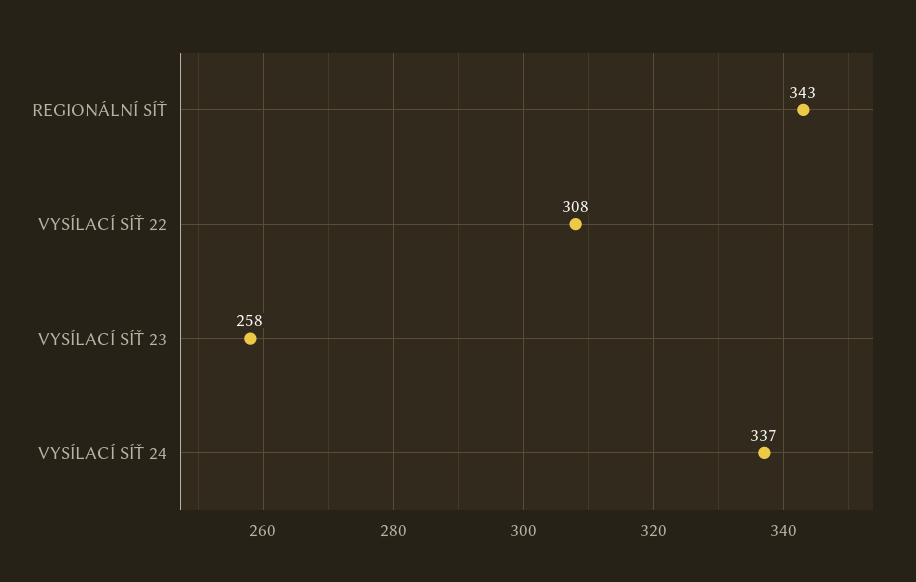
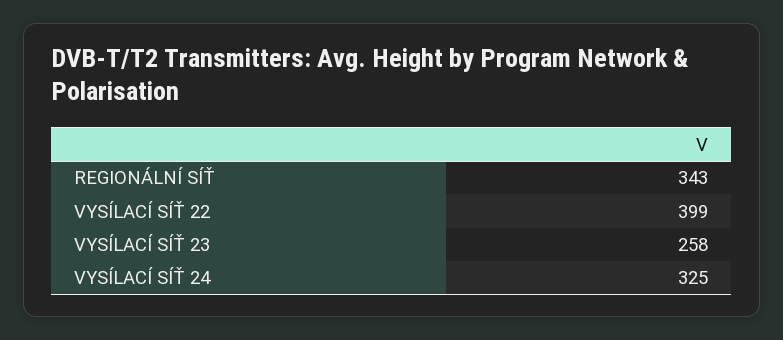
VYSÍLACÍ SÍŤ 22: 308 -> 399
VYSÍLACÍ SÍŤ 24: 337 -> 325

